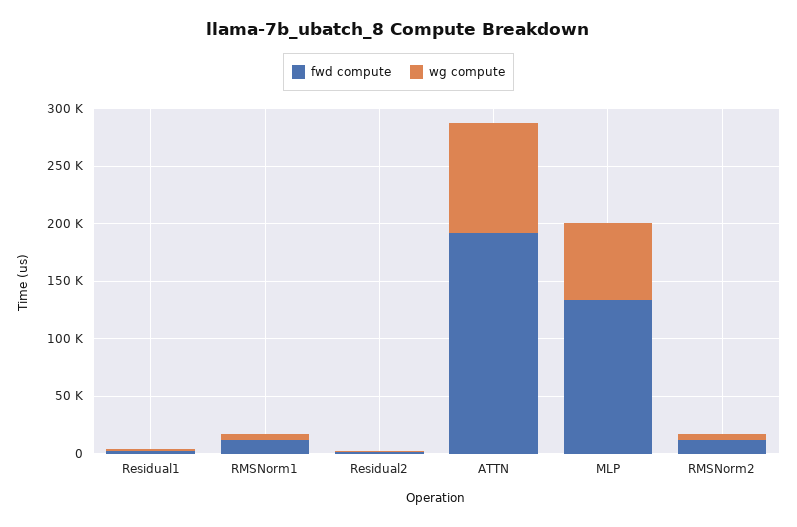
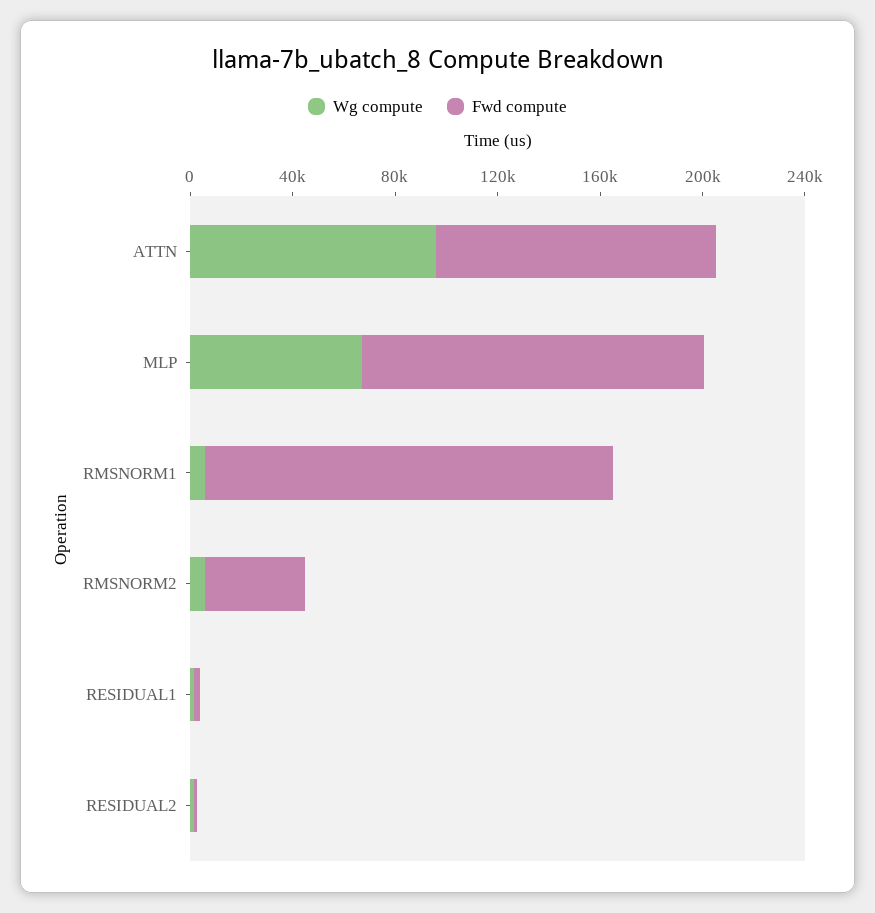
fwd compute, RMSNorm1: 10000 -> 160000
fwd compute, ATTN: 190000 -> 110000
fwd compute, RMSNorm2: 10000 -> 40000

